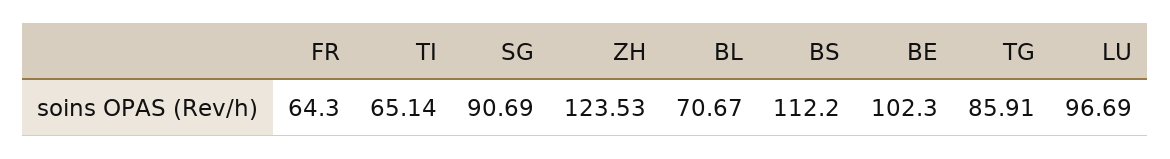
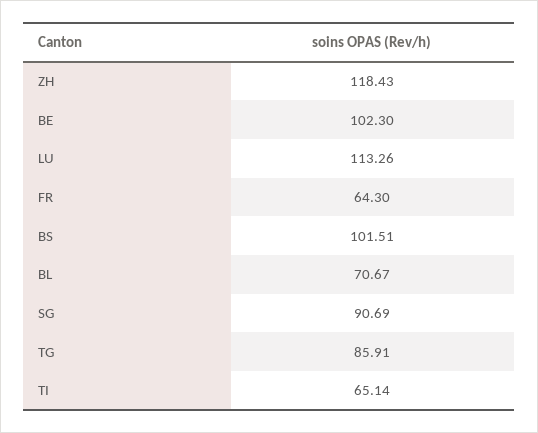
ZH: 123.53 -> 118.43
BS: 112.2 -> 101.51
LU: 96.69 -> 113.26

